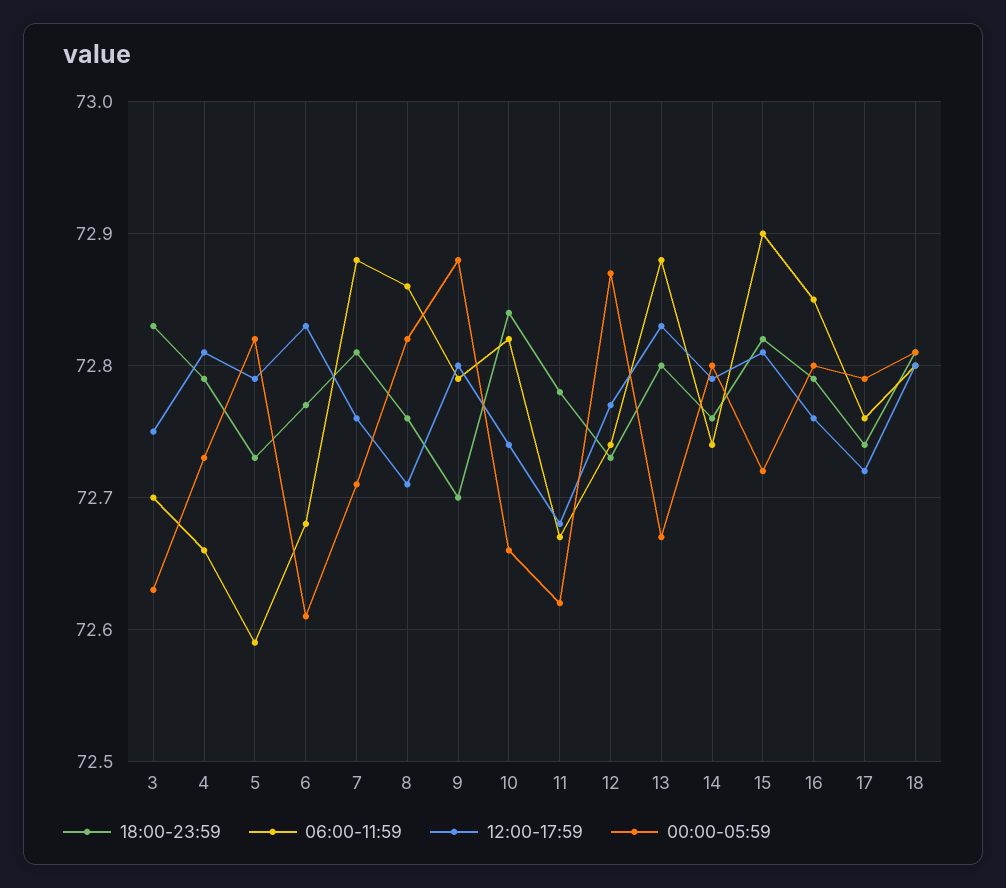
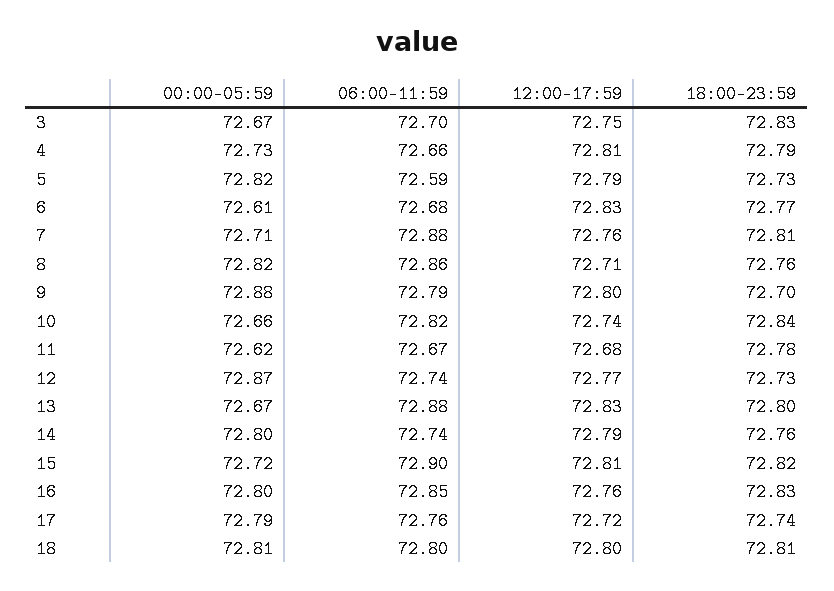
00:00-05:59, 3: 72.63 -> 72.67
18:00-23:59, 16: 72.79 -> 72.83

